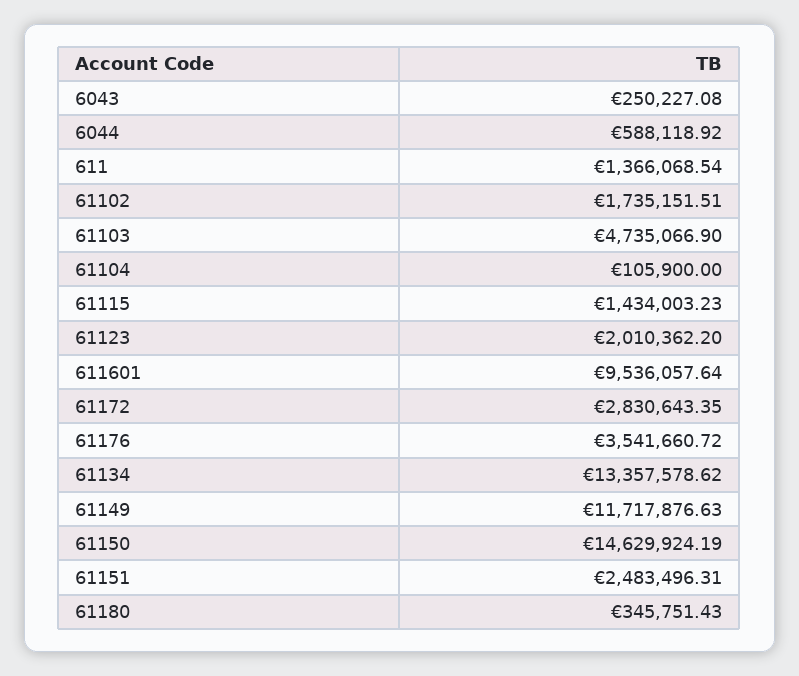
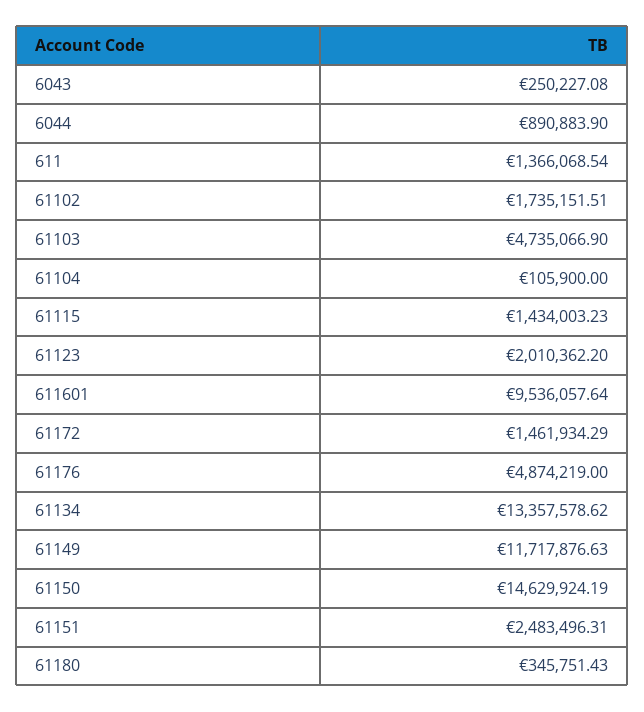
6044: 588118.92 -> 890883.9
61172: 2830643.35 -> 1461934.29
61176: 3541660.72 -> 4874219

